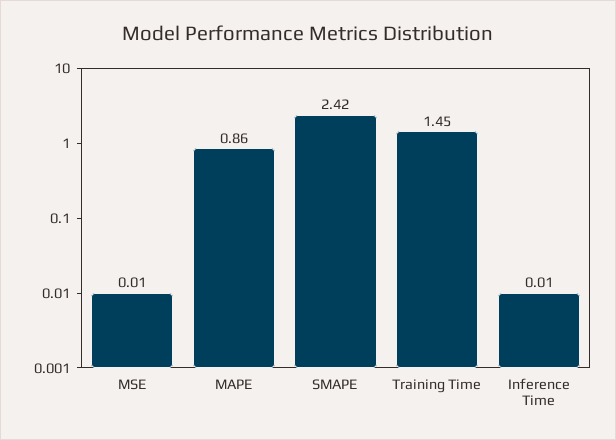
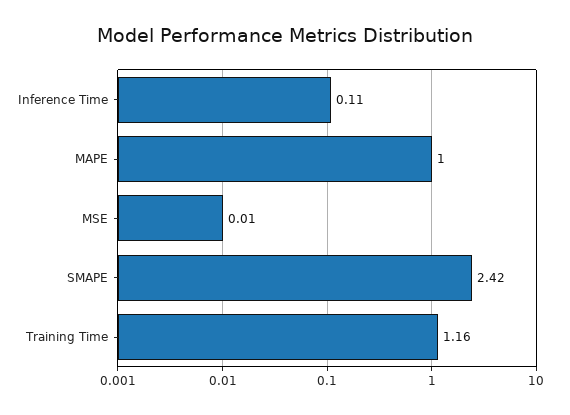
MAPE: 0.86 -> 1
Training Time: 1.45 -> 1.16
Inference Time: 0.01 -> 0.11

